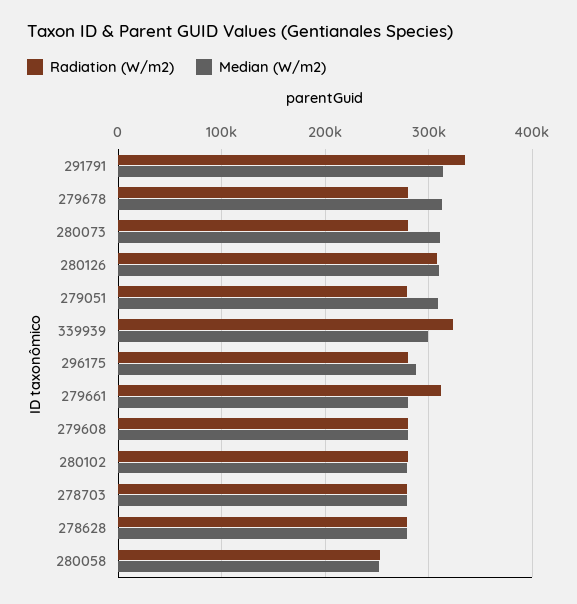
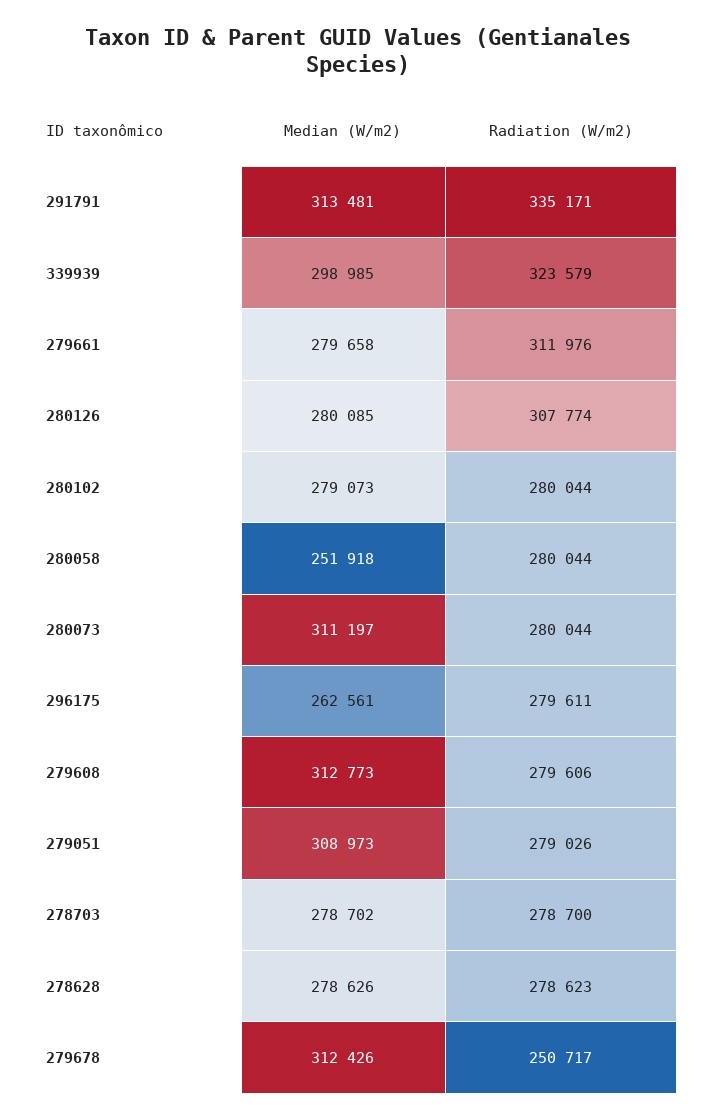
Radiation (W/m2), 279678: 280000 -> 250717
Median (W/m2), 280126: 310000 -> 280085
Median (W/m2), 296175: 290000 -> 262561
Median (W/m2), 279608: 280000 -> 312773
Radiation (W/m2), 280058: 250000 -> 280044

